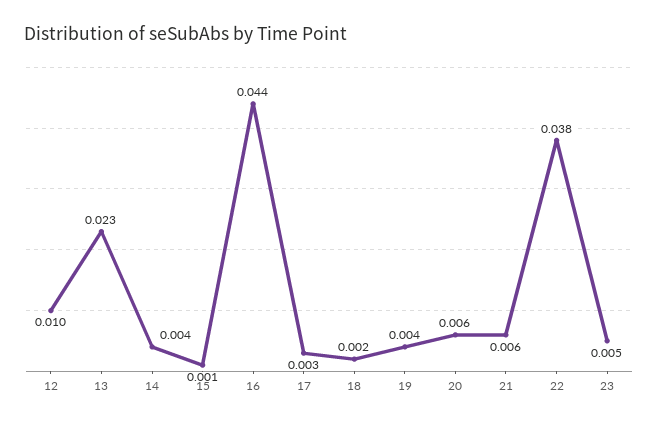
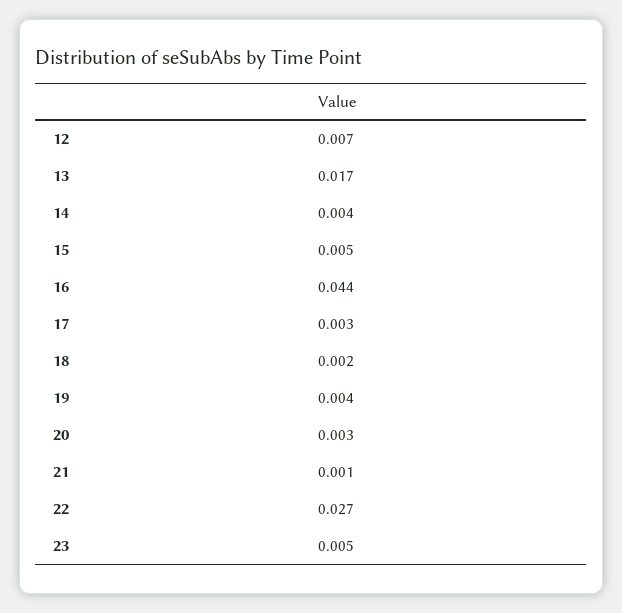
12: 0.01 -> 0.007
13: 0.023 -> 0.017
15: 0.001 -> 0.005
20: 0.006 -> 0.003
21: 0.006 -> 0.001
22: 0.038 -> 0.027

